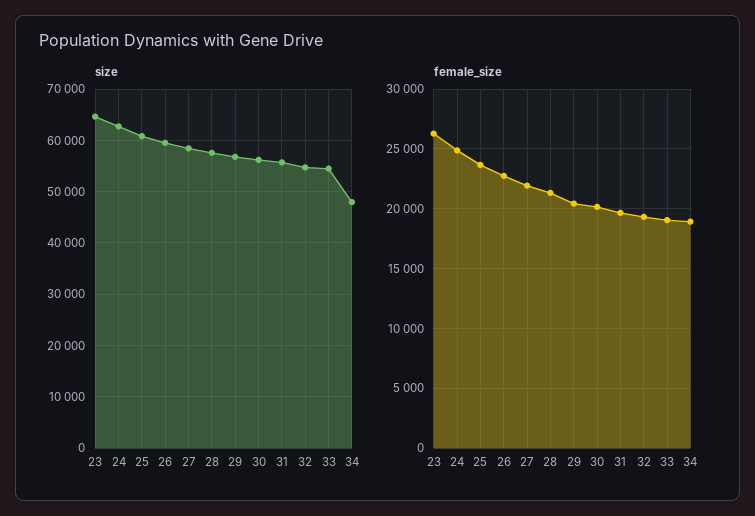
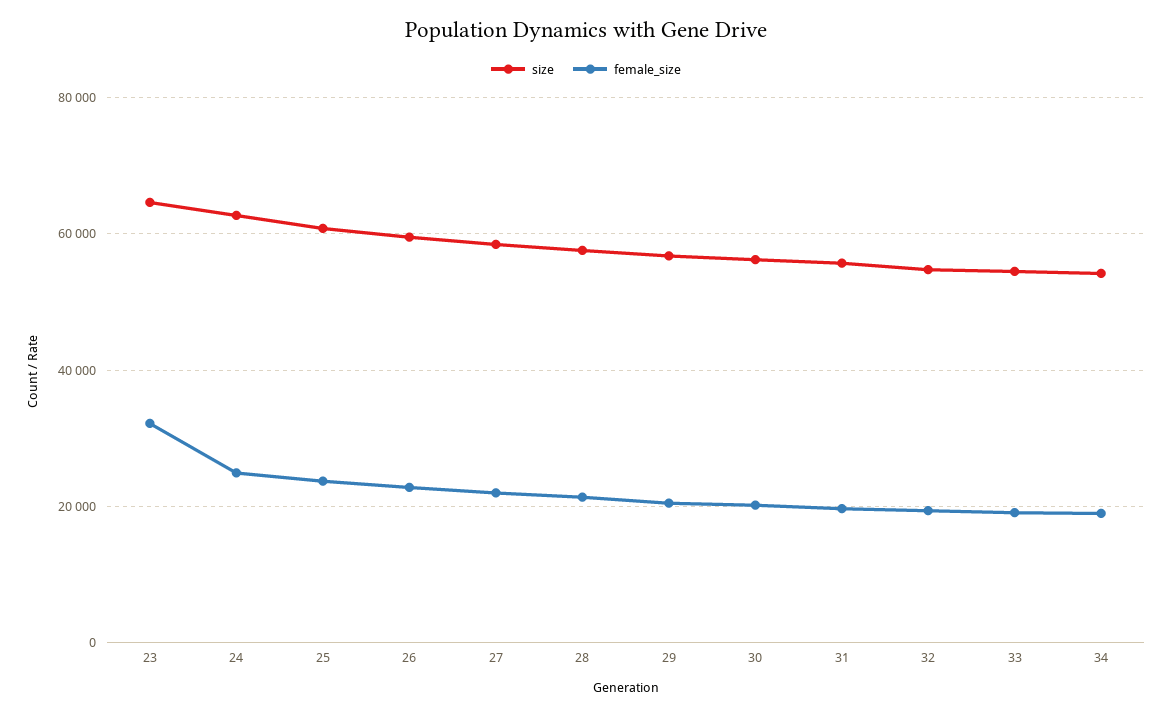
size, 34: 48000 -> 54000
female_size, 23: 26000 -> 32000

